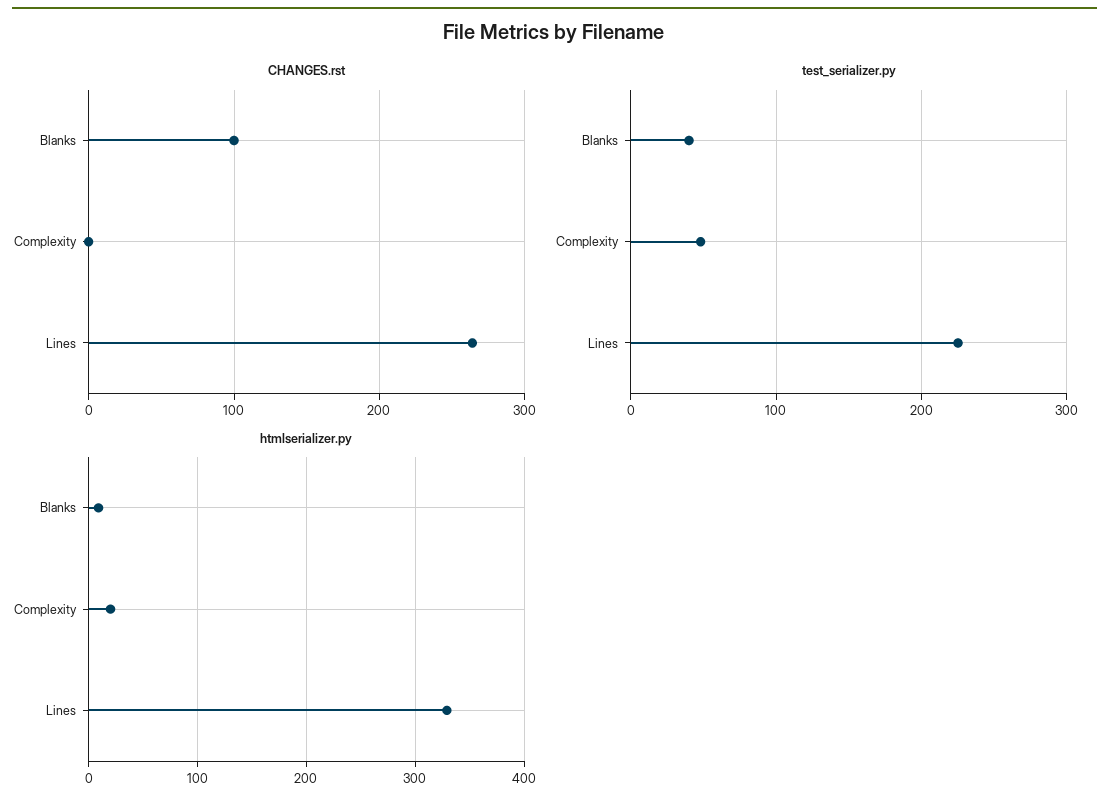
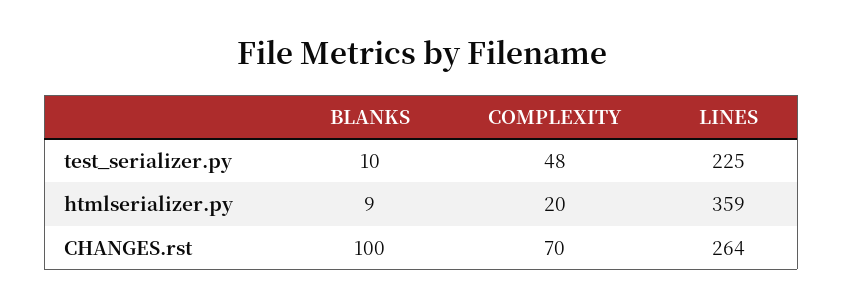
CHANGES.rst, Complexity: 0 -> 70
test_serializer.py, Blanks: 40 -> 10
htmlserializer.py, Lines: 330 -> 359

